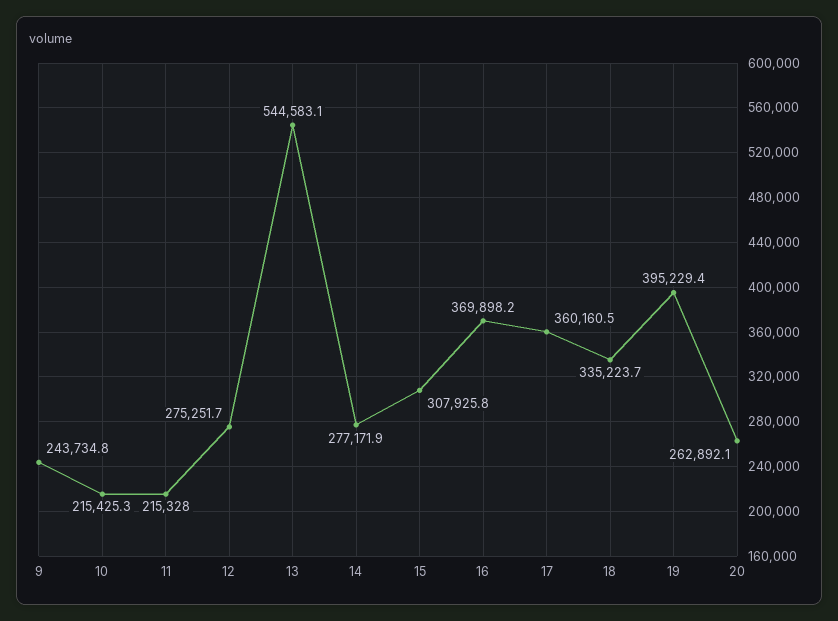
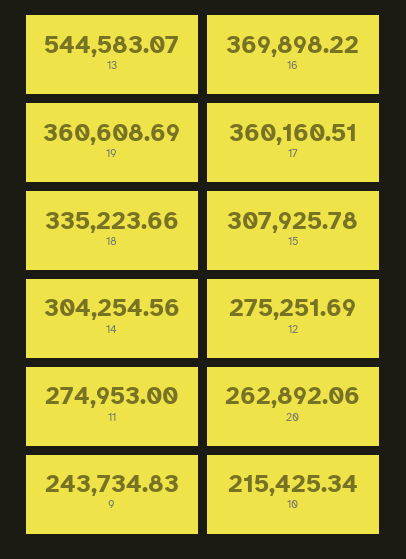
11: 215328 -> 274953
14: 277171.9 -> 304254.56
19: 395229.4 -> 360608.69

